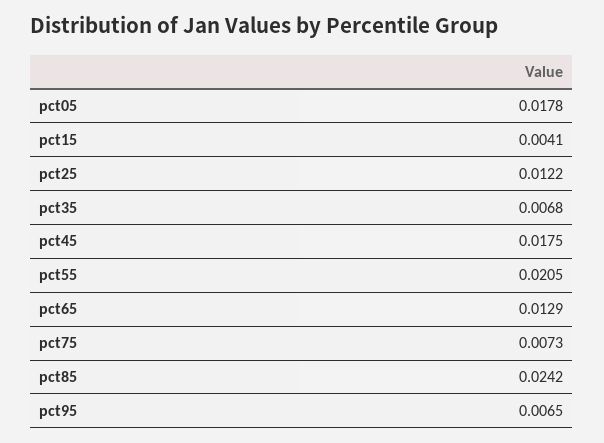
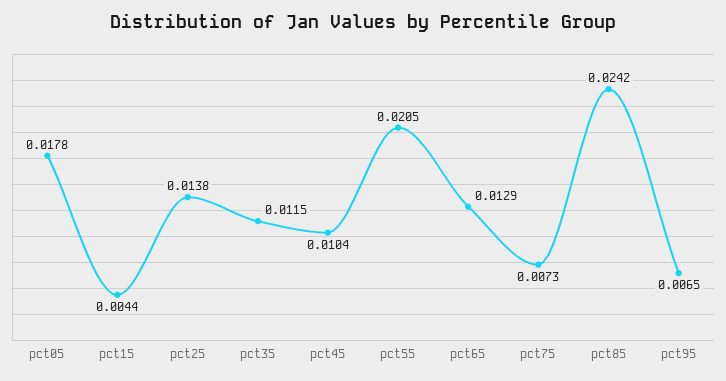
pct15: 0.0041 -> 0.0044
pct25: 0.0122 -> 0.0138
pct35: 0.0068 -> 0.0115
pct45: 0.0175 -> 0.0104

